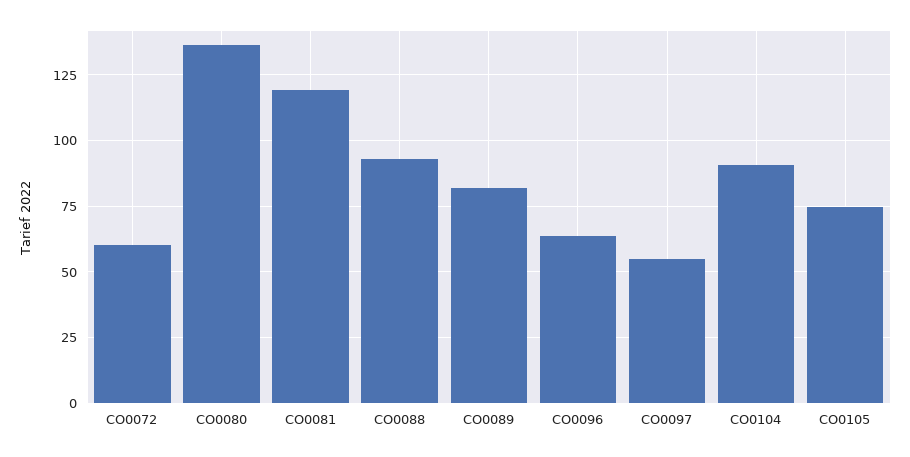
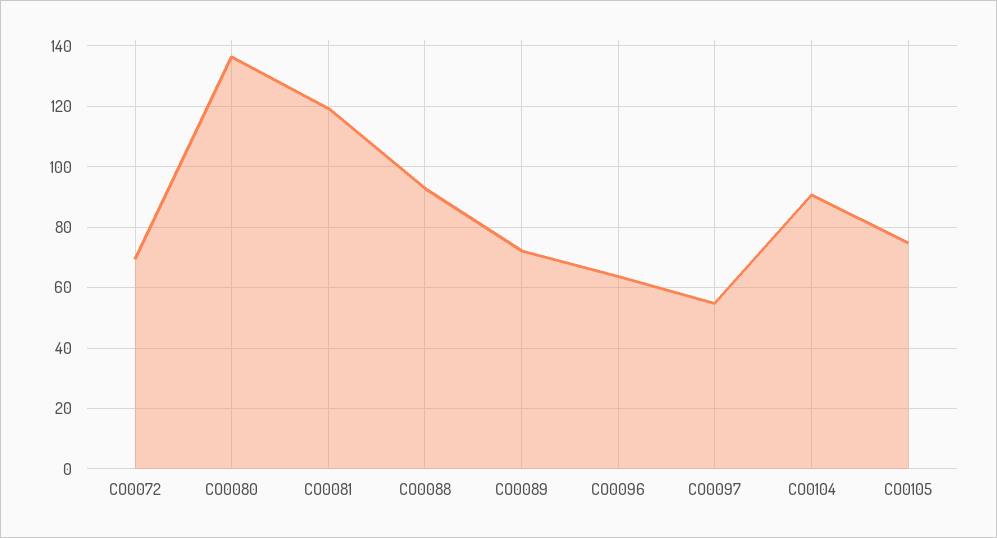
CO0072: 60 -> 70
CO0089: 82.5 -> 72

